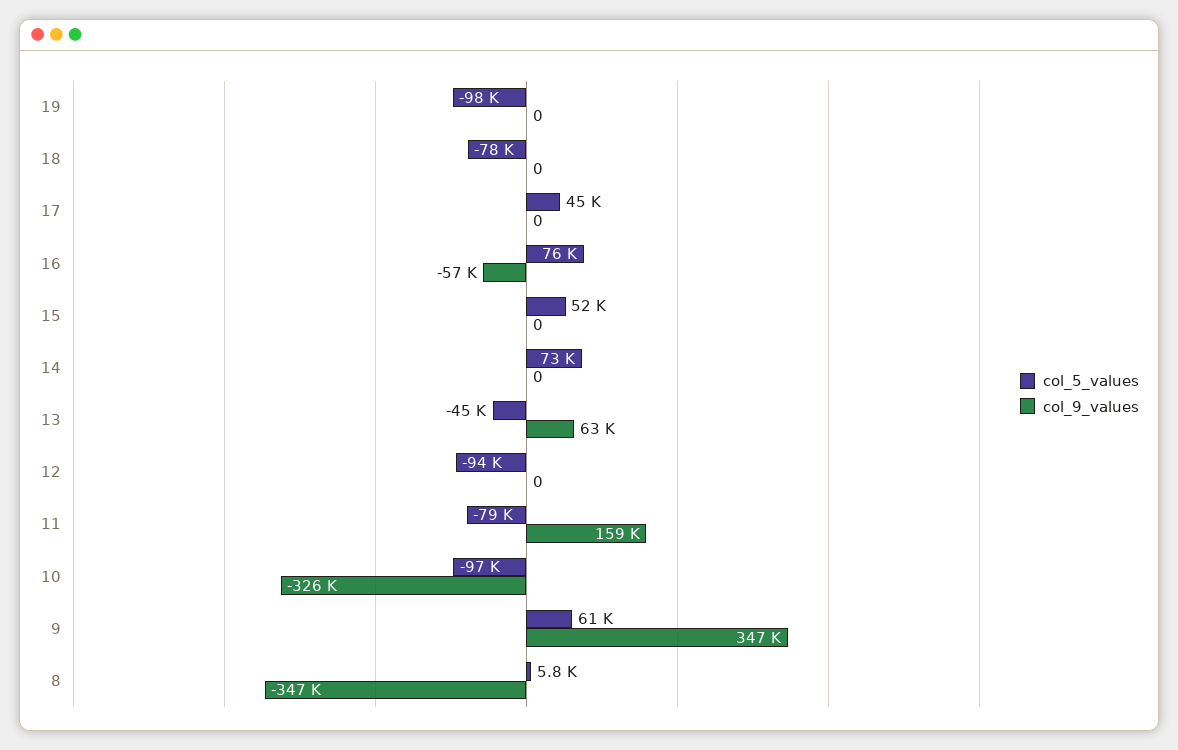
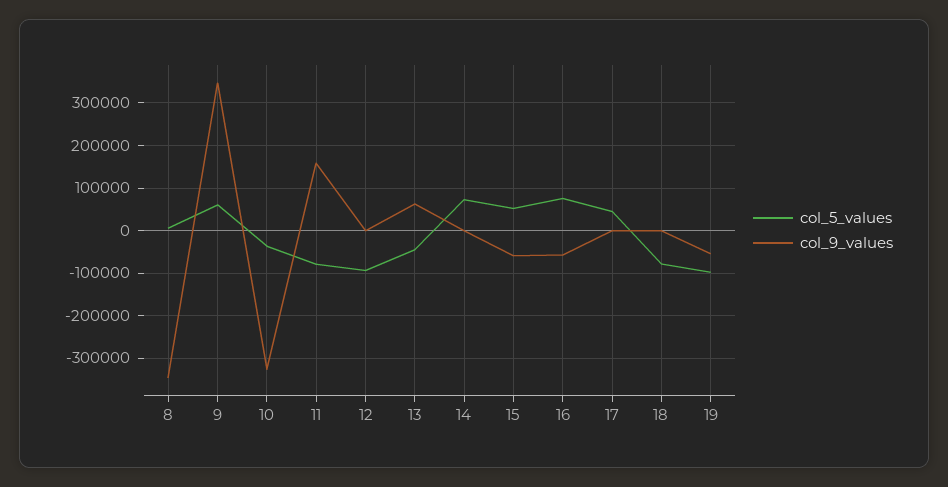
col_9_values, 19: 0 -> -60000
col_9_values, 15: 0 -> -60000
col_5_values, 10: -97000 -> -40000

